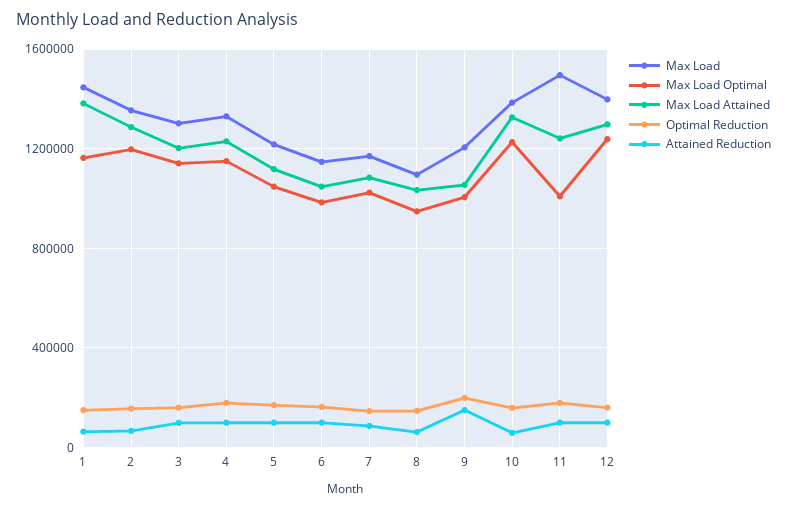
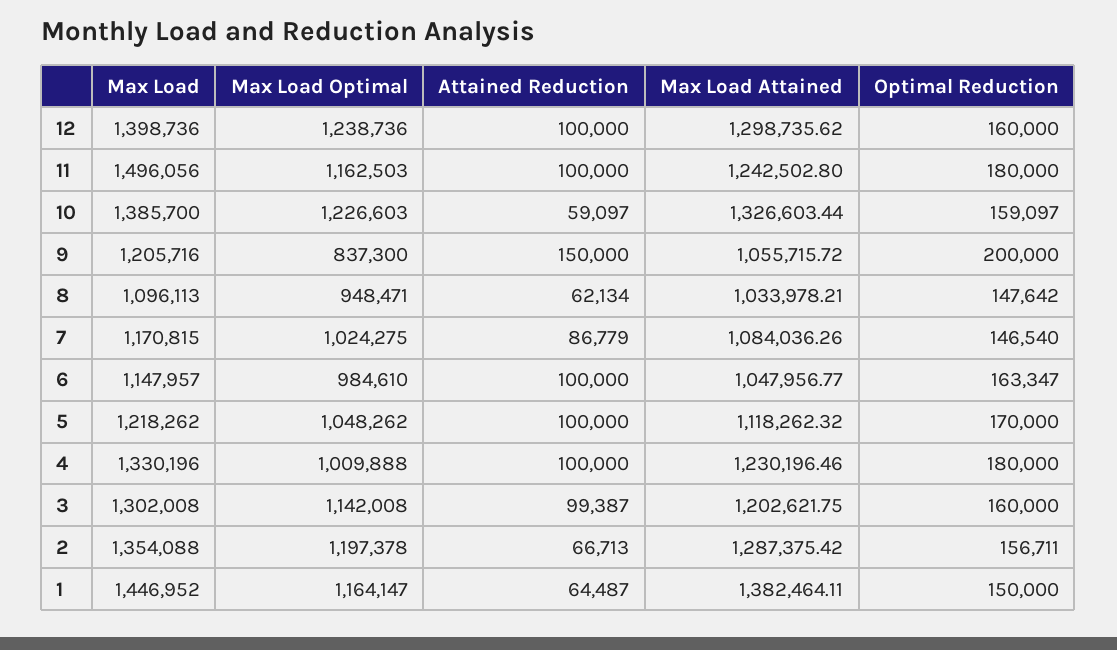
Max Load Optimal, 4: 1150000 -> 1009888
Max Load Optimal, 9: 1000000 -> 837300
Max Load Optimal, 11: 1000000 -> 1162503

